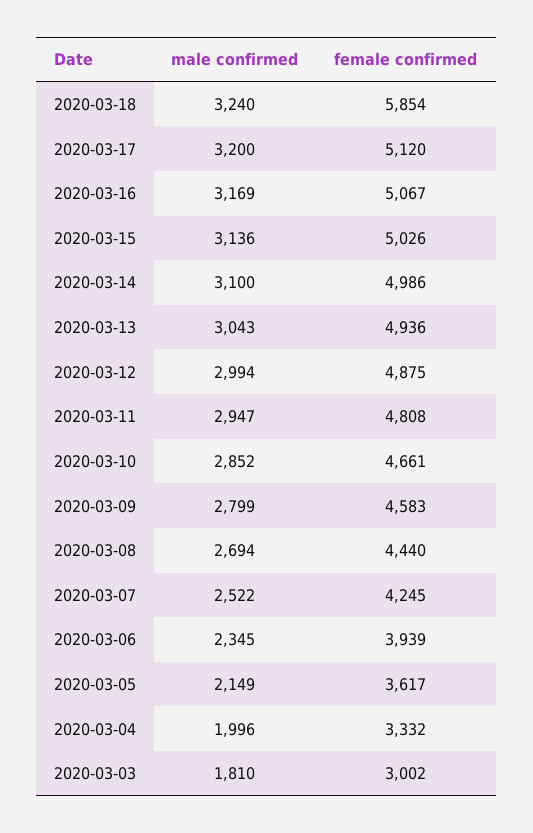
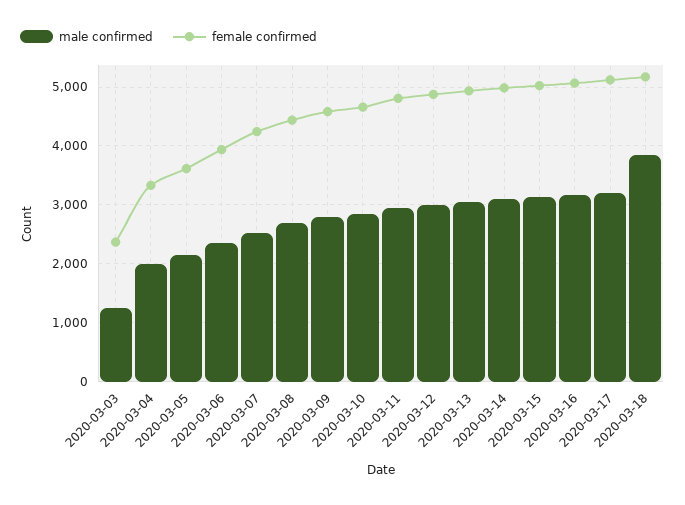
male confirmed, 2020-03-18: 3240 -> 3800
female confirmed, 2020-03-18: 5854 -> 5200
male confirmed, 2020-03-03: 1810 -> 1200
female confirmed, 2020-03-03: 3002 -> 2400

